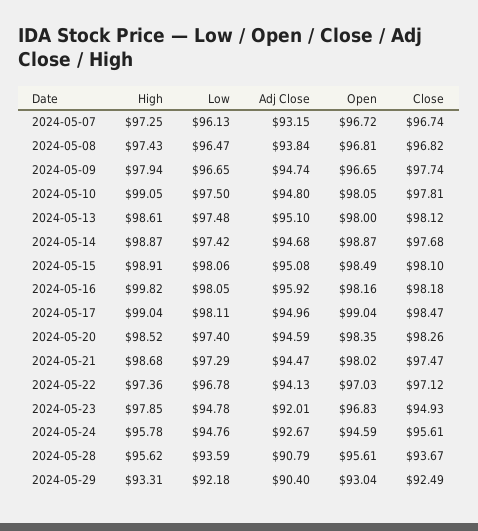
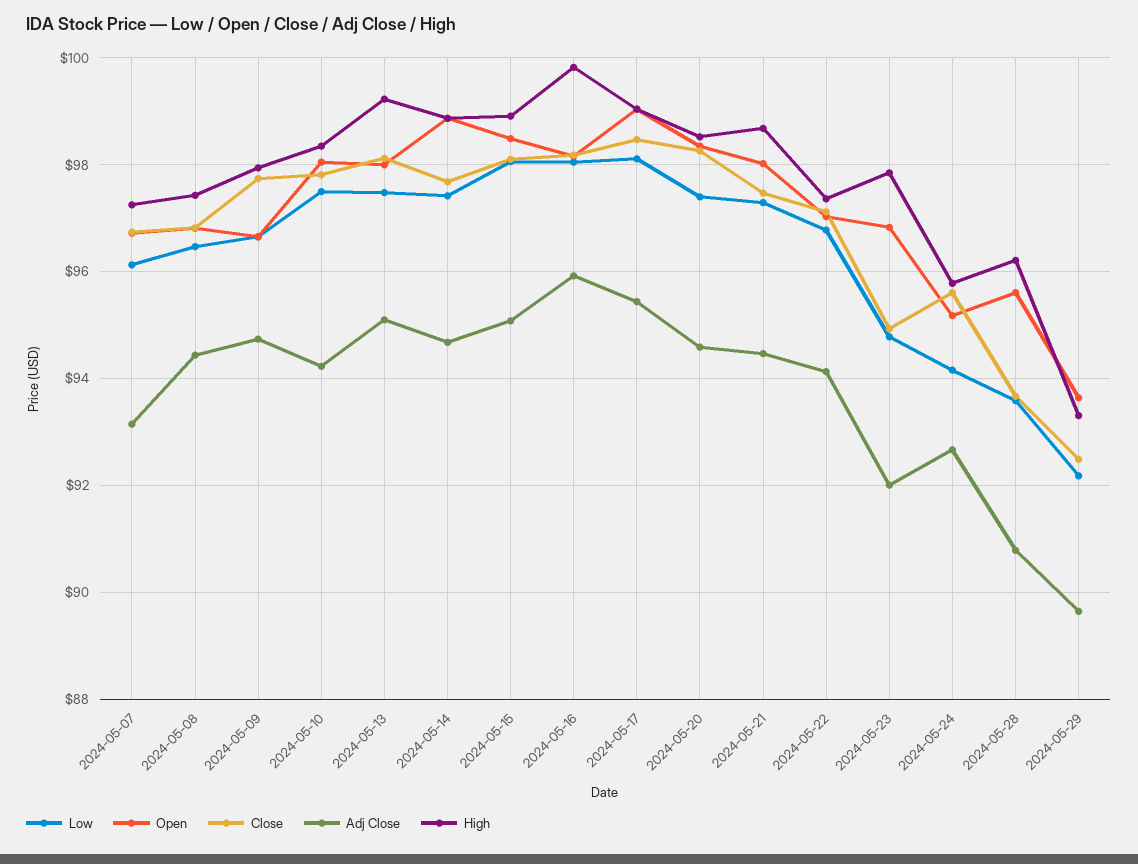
Adj Close, 2024-05-08: 93.84 -> 94.4
High, 2024-05-10: 99.05 -> 98.4
Adj Close, 2024-05-10: 94.8 -> 94.2
High, 2024-05-13: 98.61 -> 99.2
Adj Close, 2024-05-17: 94.96 -> 95.4
Low, 2024-05-24: 94.76 -> 94.2
Open, 2024-05-24: 94.59 -> 95.2
High, 2024-05-28: 95.62 -> 96.2
Adj Close, 2024-05-29: 90.4 -> 89.6
Open, 2024-05-29: 93.04 -> 93.6

